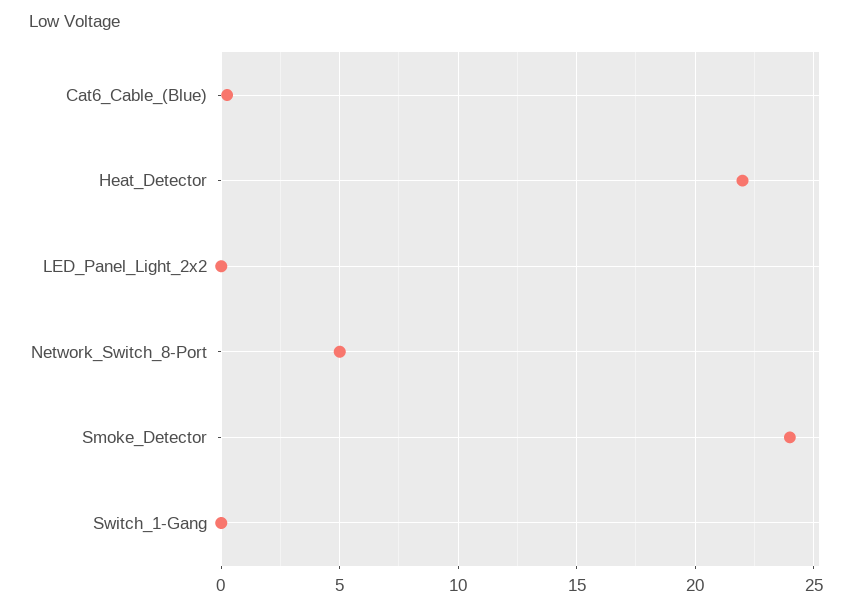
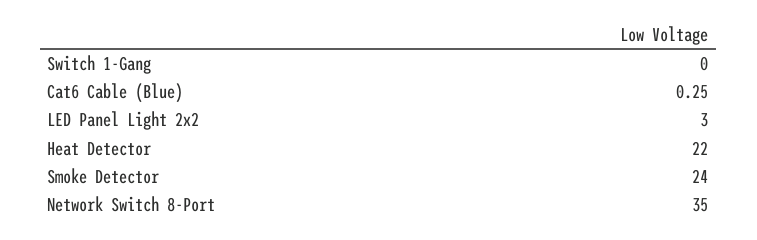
LED_Panel_Light_2x2: 0 -> 3
Network_Switch_8-Port: 5 -> 35

